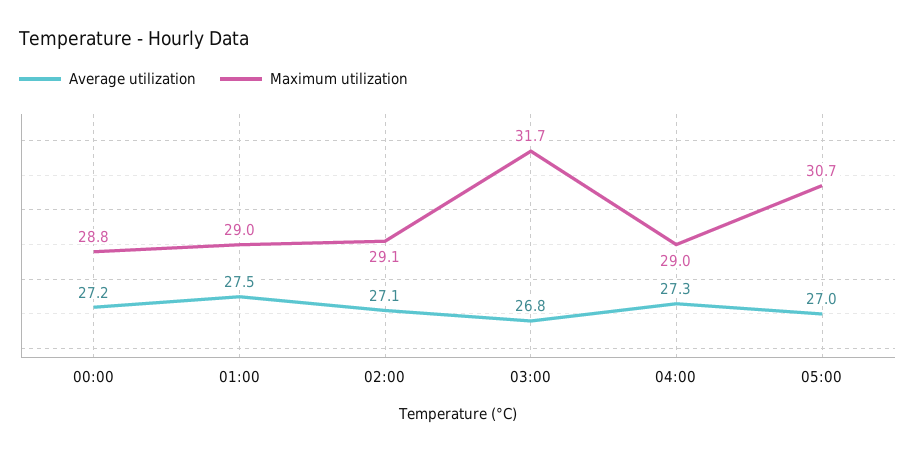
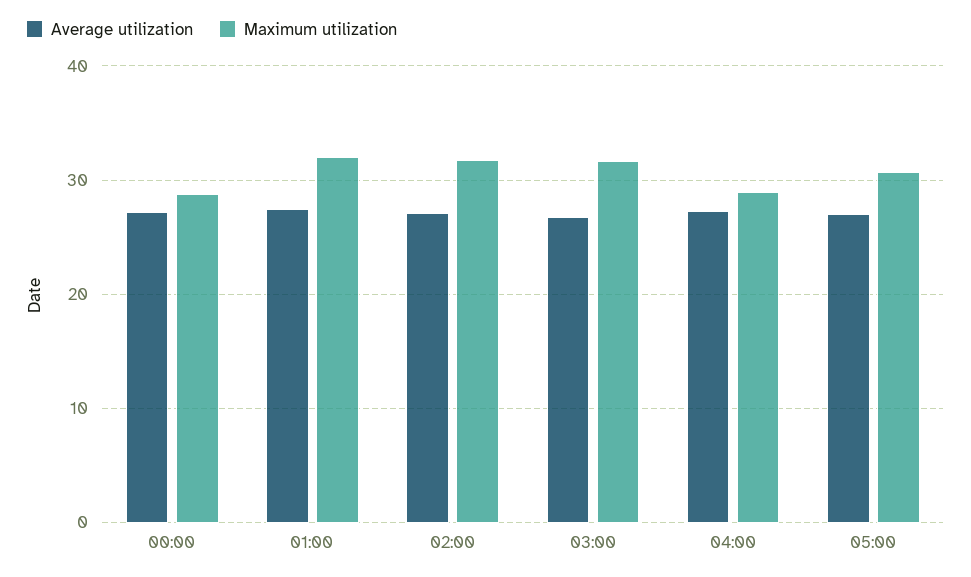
Maximum utilization, 01:00: 29 -> 32
Maximum utilization, 02:00: 29.1 -> 32

